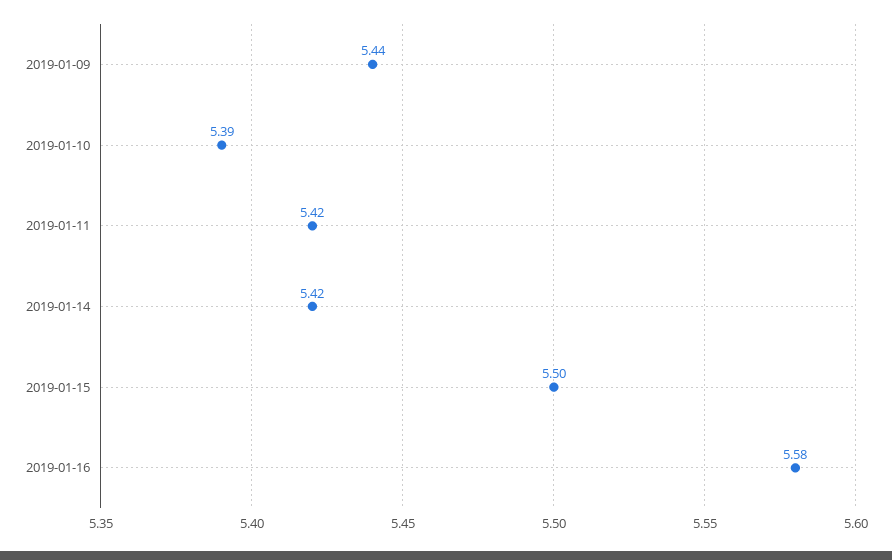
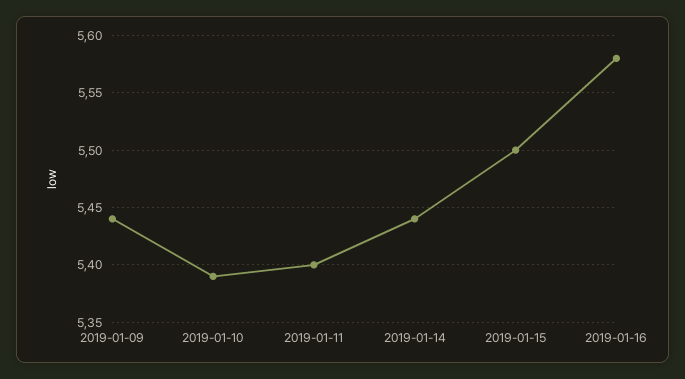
2019-01-11: 5.42 -> 5.4
2019-01-14: 5.42 -> 5.44

